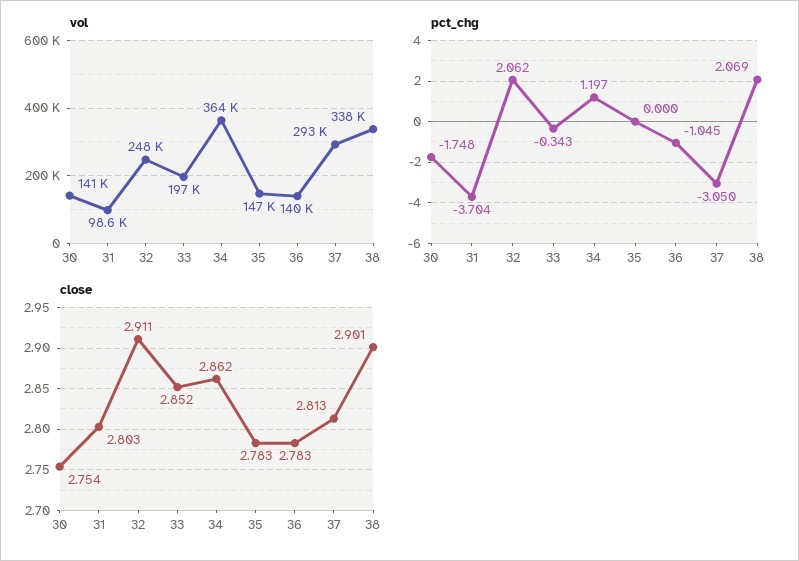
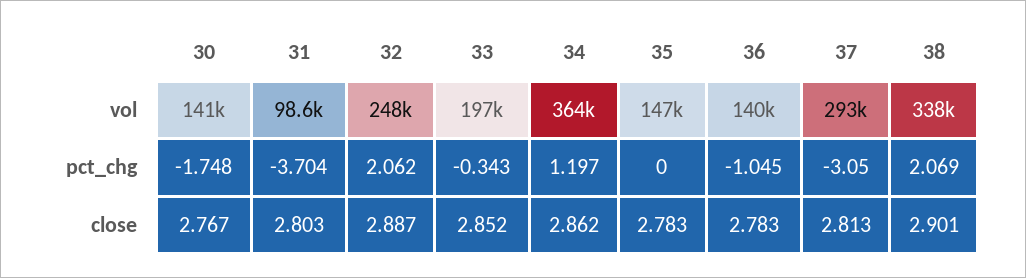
close, 30: 2.754 -> 2.767
close, 32: 2.911 -> 2.887

